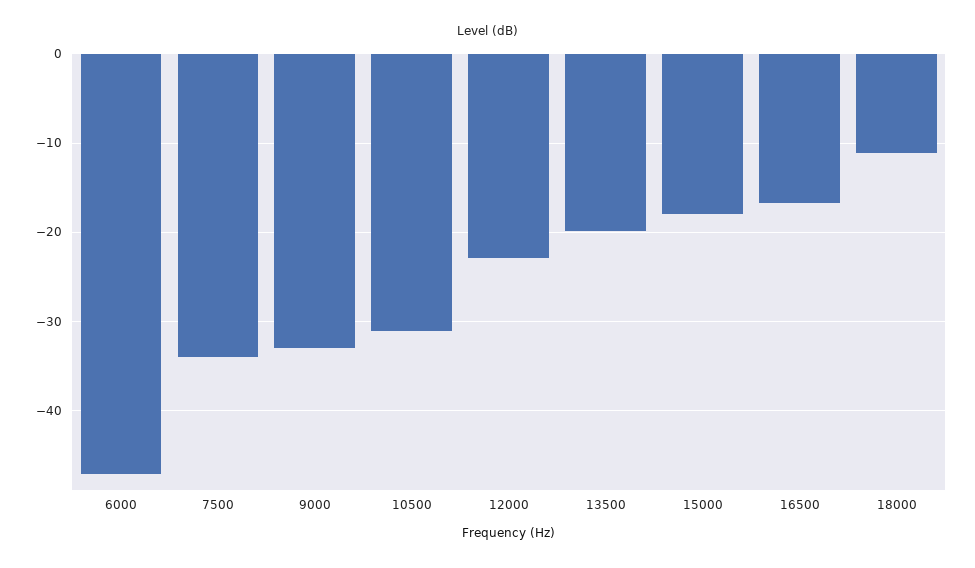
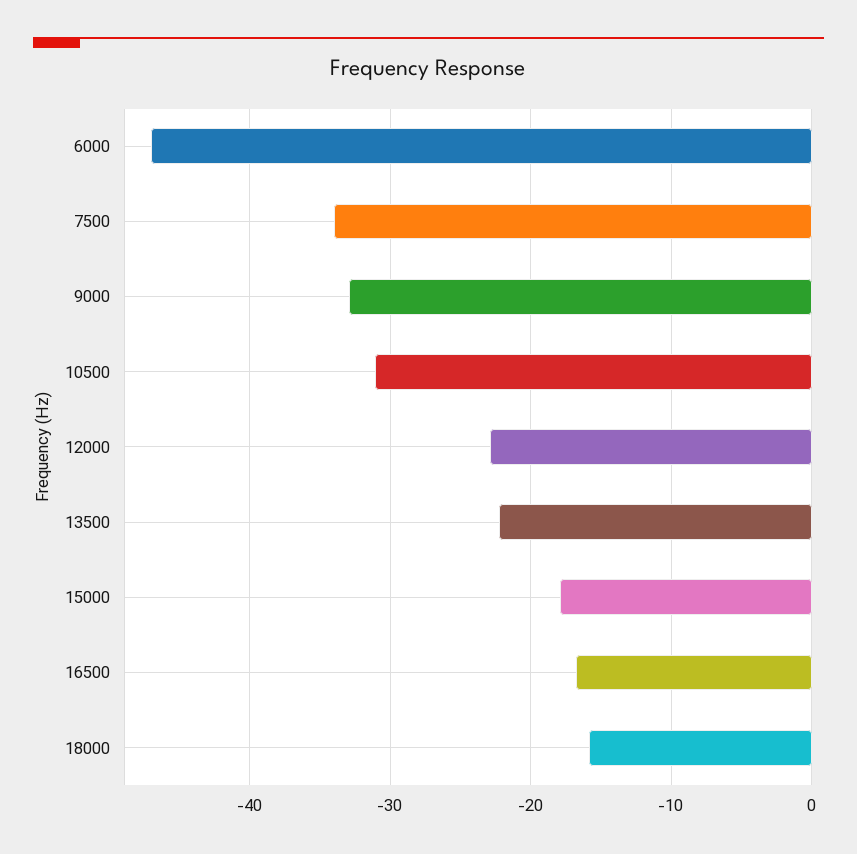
13500: -20 -> -22
18000: -11 -> -16

